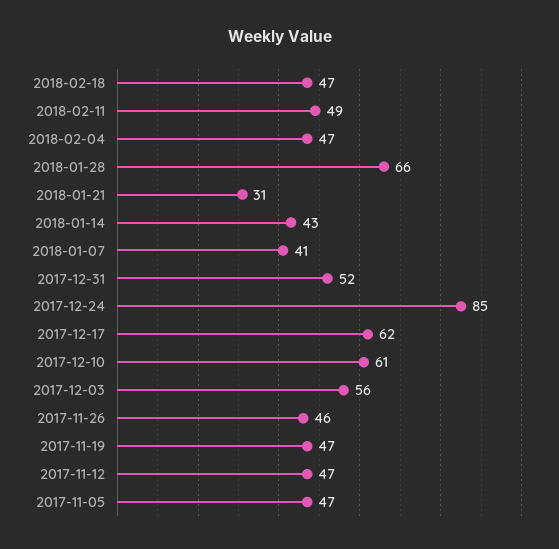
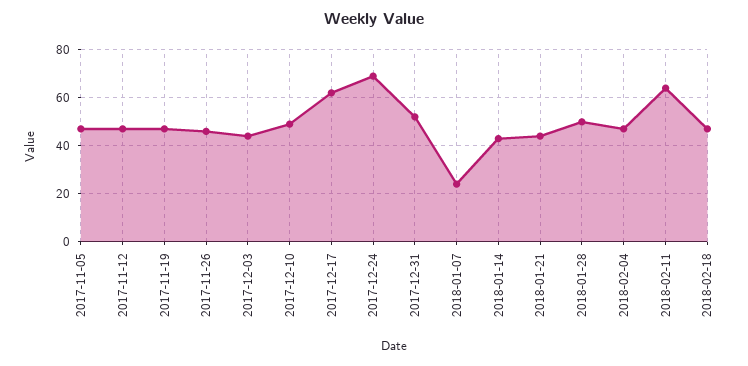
2018-02-11: 49 -> 65
2018-01-28: 66 -> 50
2018-01-21: 31 -> 45
2018-01-07: 41 -> 25
2017-12-24: 85 -> 70
2017-12-10: 61 -> 50
2017-12-03: 56 -> 45

